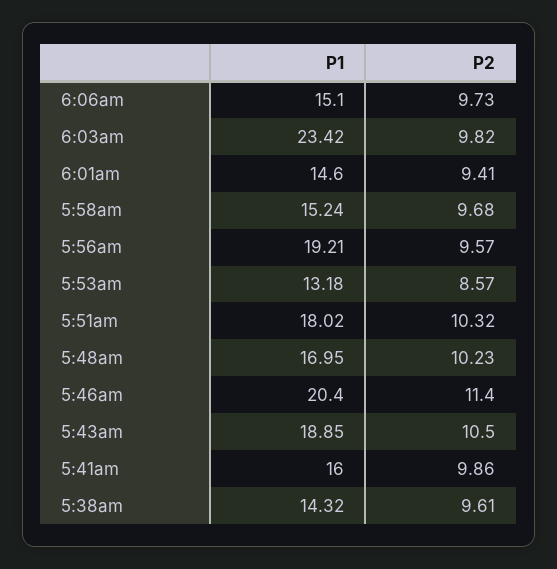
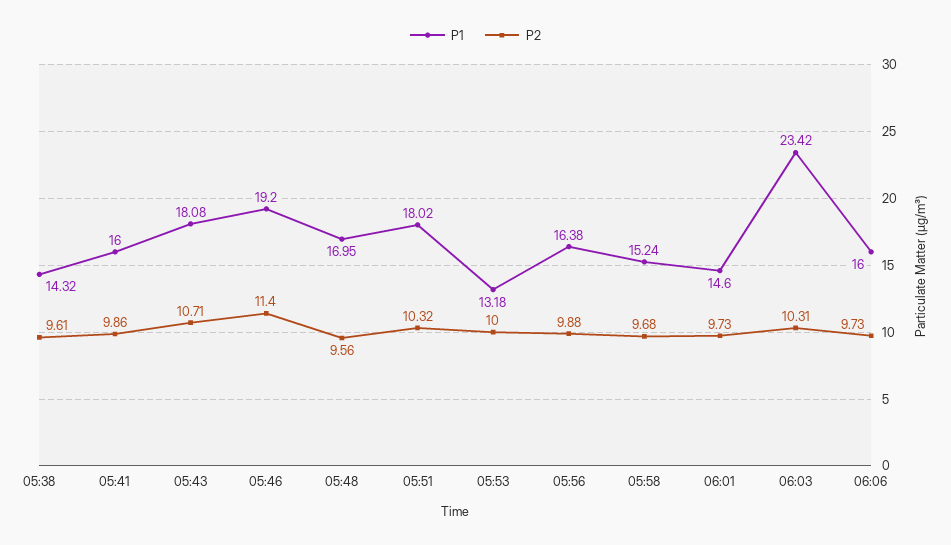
P1, 6:06am: 15.1 -> 16
P2, 6:03am: 9.82 -> 10.31
P2, 6:01am: 9.41 -> 9.73
P1, 5:56am: 19.21 -> 16.38
P2, 5:56am: 9.57 -> 9.88
P2, 5:53am: 8.57 -> 10
P2, 5:48am: 10.23 -> 9.56
P1, 5:46am: 20.4 -> 19.2
P1, 5:43am: 18.85 -> 18.08
P2, 5:43am: 10.5 -> 10.71

